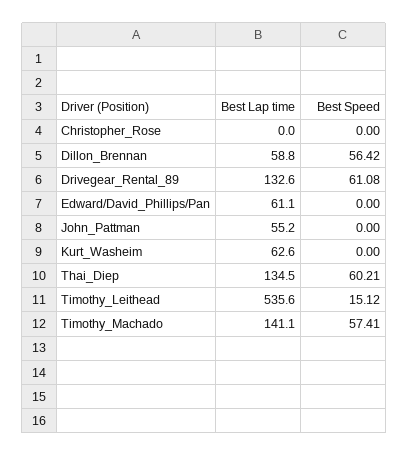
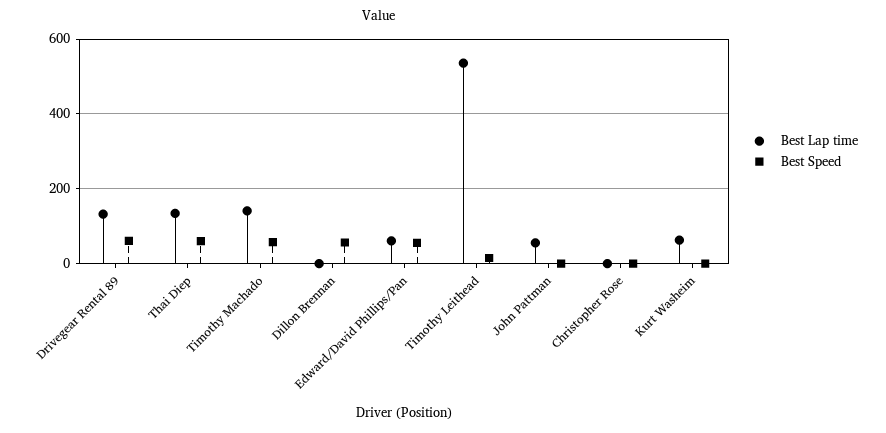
Best Lap time, Dillon_Brennan: 58.8 -> 0
Best Speed, Edward/David_Phillips/Pan: 0 -> 60

